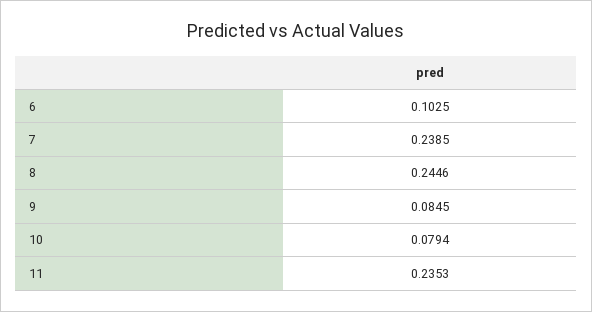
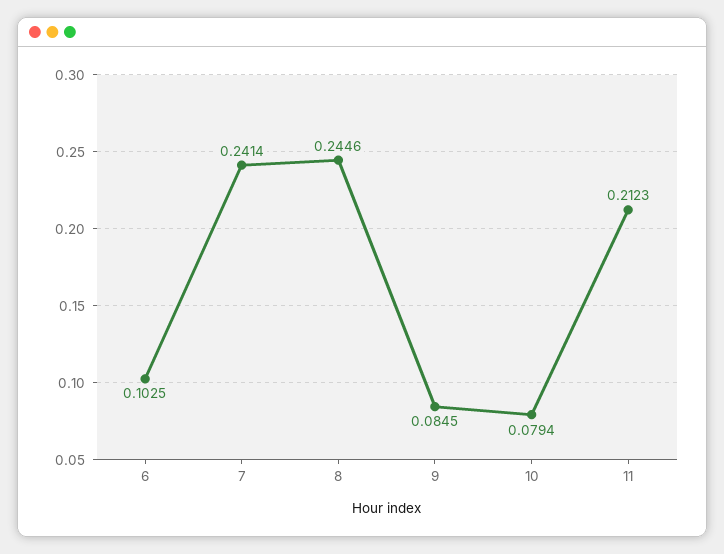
7: 0.2385 -> 0.2414
11: 0.2353 -> 0.2123

